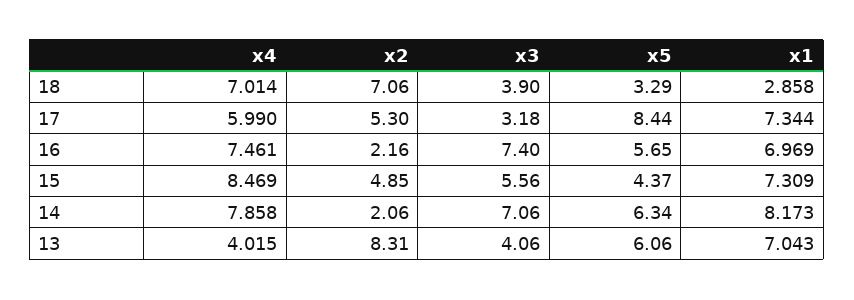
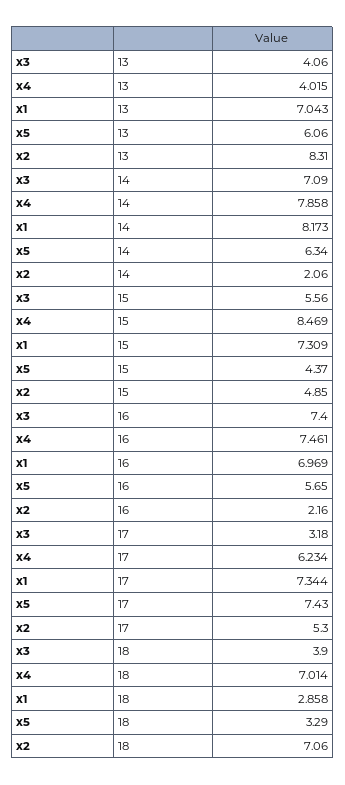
x4, 17: 5.99 -> 6.234
x5, 17: 8.44 -> 7.43
x3, 14: 7.06 -> 7.09

